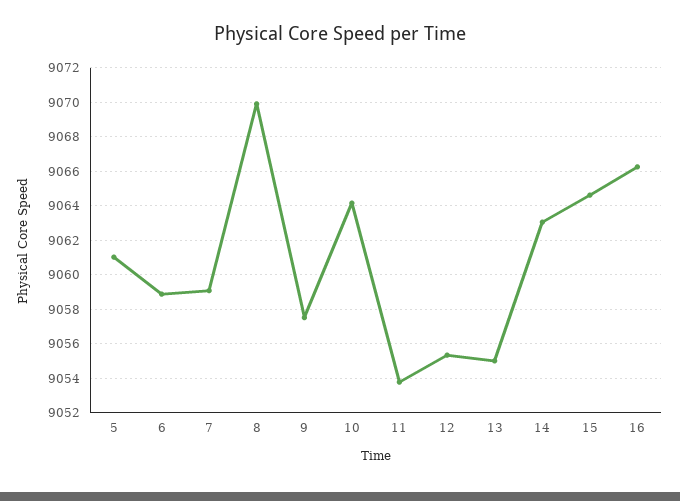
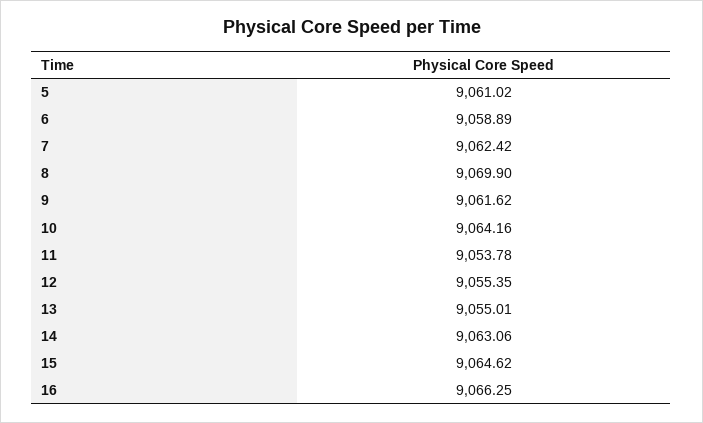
7: 9059 -> 9062.42
9: 9057.5 -> 9061.62

